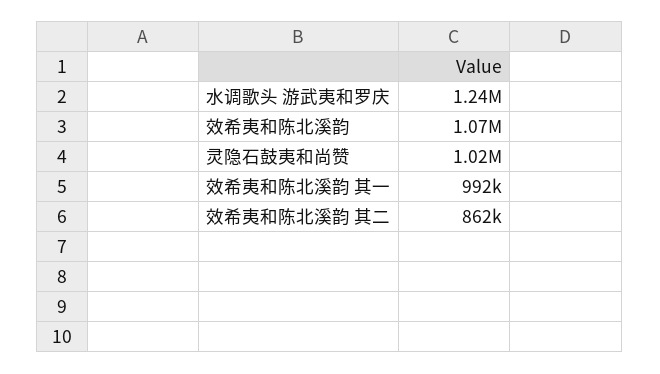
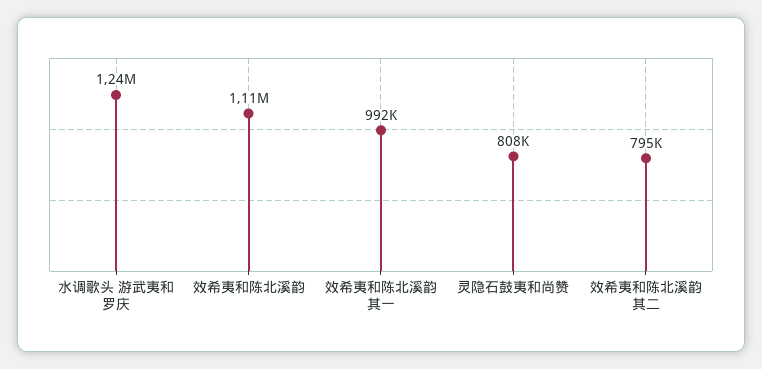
效希夷和陈北溪韵: 1070000 -> 1110000
灵隐石鼓夷和尚赞: 1020000 -> 808000
效希夷和陈北溪韵 其二: 862000 -> 795000

